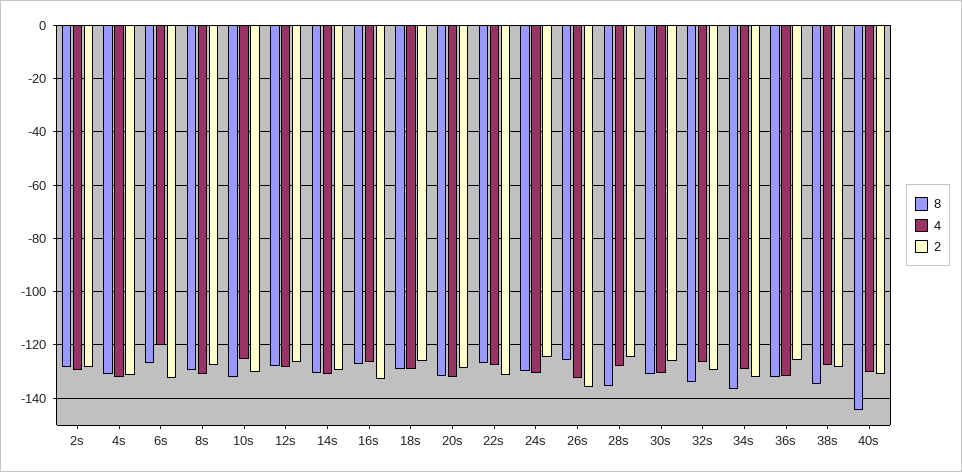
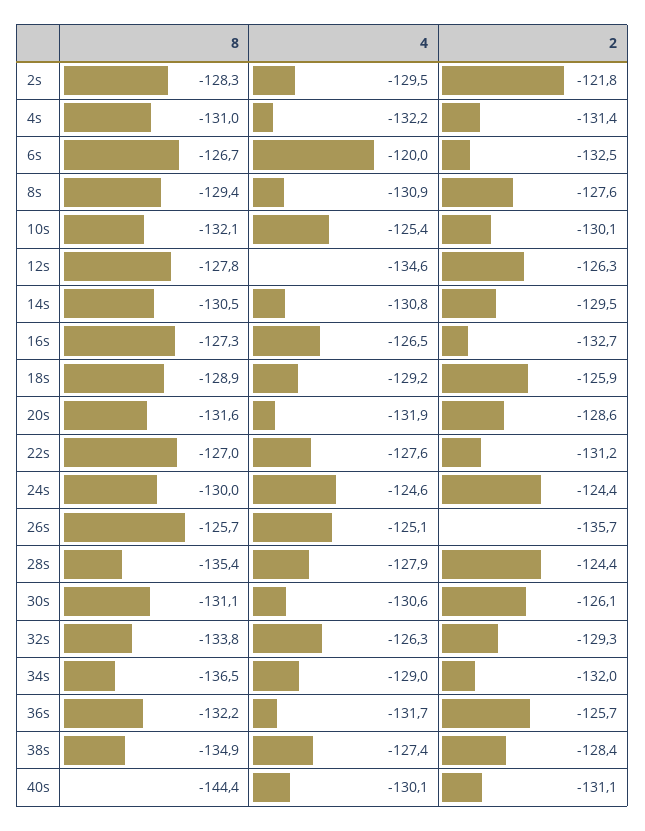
2, 2s: -127.5 -> -121.8
4, 12s: -127.5 -> -134.6
4, 24s: -130 -> -124.6
4, 26s: -132.5 -> -125.1

